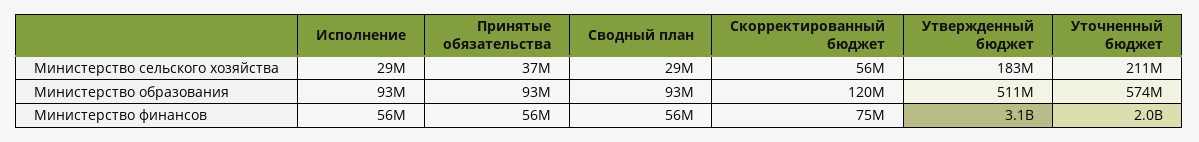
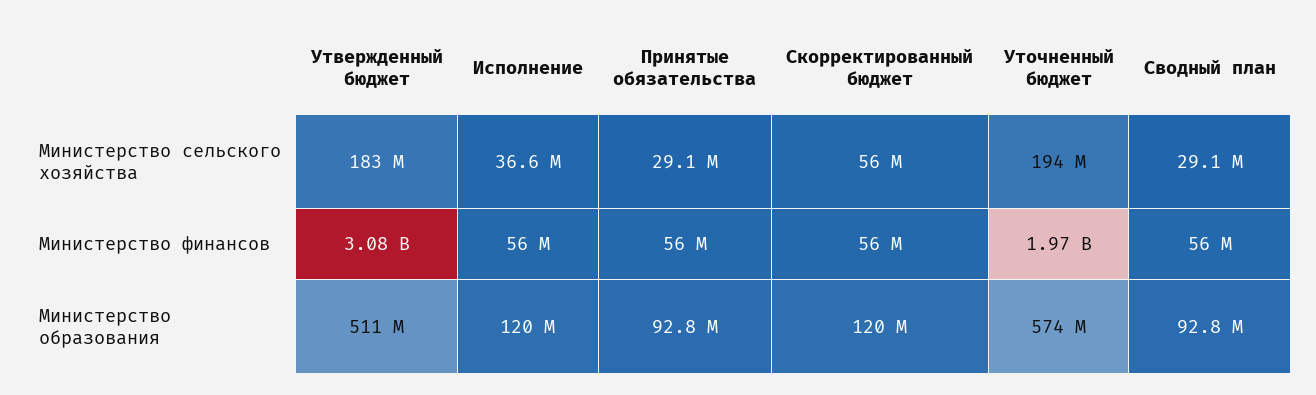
Исполнение, Министерство сельского хозяйства: 29000000 -> 36600000
Принятые обязательства, Министерство сельского хозяйства: 37000000 -> 29100000
Уточненный бюджет, Министерство сельского хозяйства: 211000000 -> 194000000
Исполнение, Министерство образования: 93000000 -> 120000000
Скорректированный бюджет, Министерство финансов: 75000000 -> 56000000

